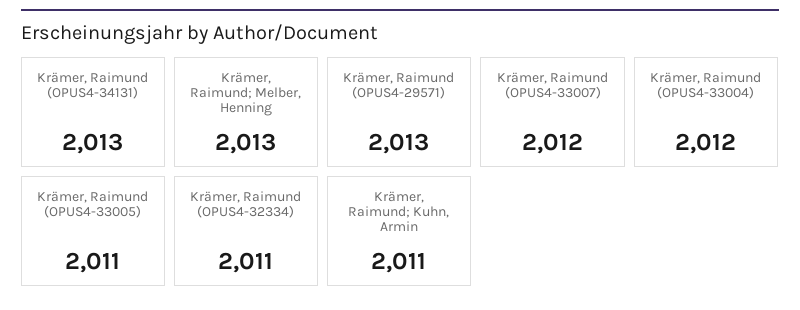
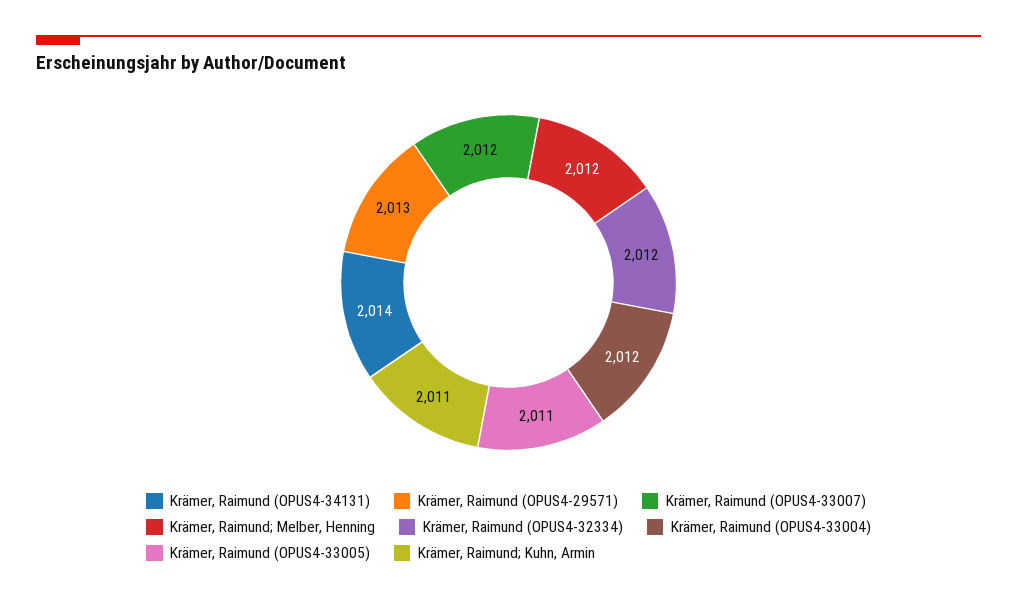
Krämer, Raimund (OPUS4-34131): 2013 -> 2014
Krämer, Raimund; Melber, Henning: 2013 -> 2012
Krämer, Raimund (OPUS4-32334): 2011 -> 2012

